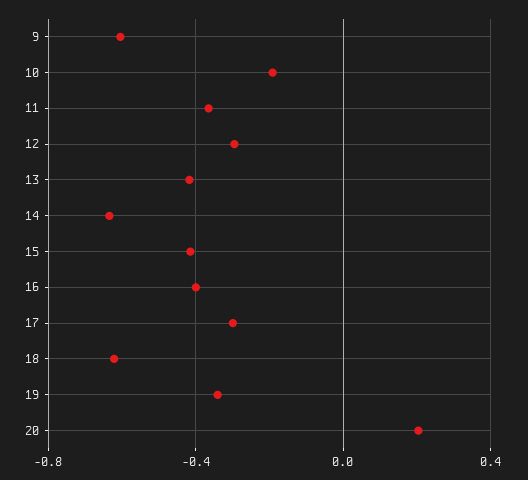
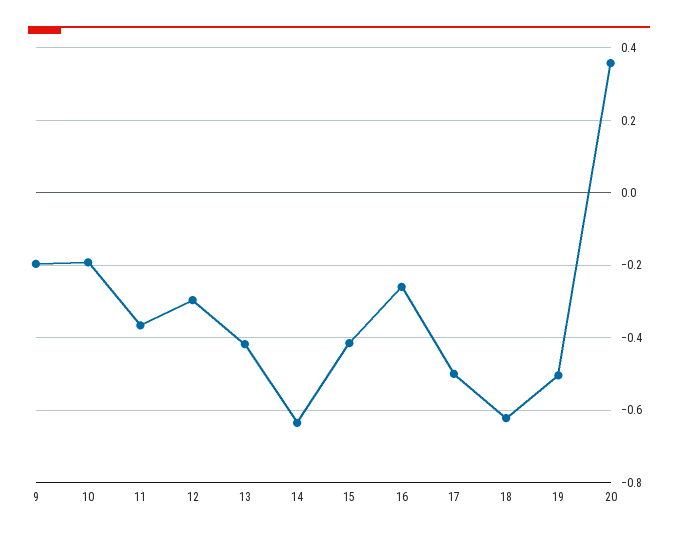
9: -0.6 -> -0.2
16: -0.4 -> -0.26
17: -0.3 -> -0.5
19: -0.35 -> -0.5
20: 0.2 -> 0.36

